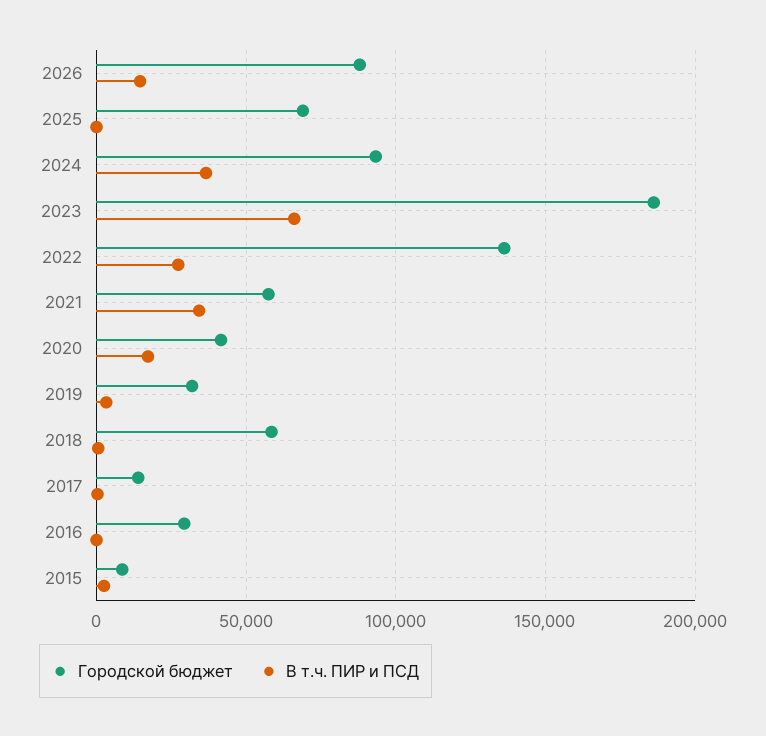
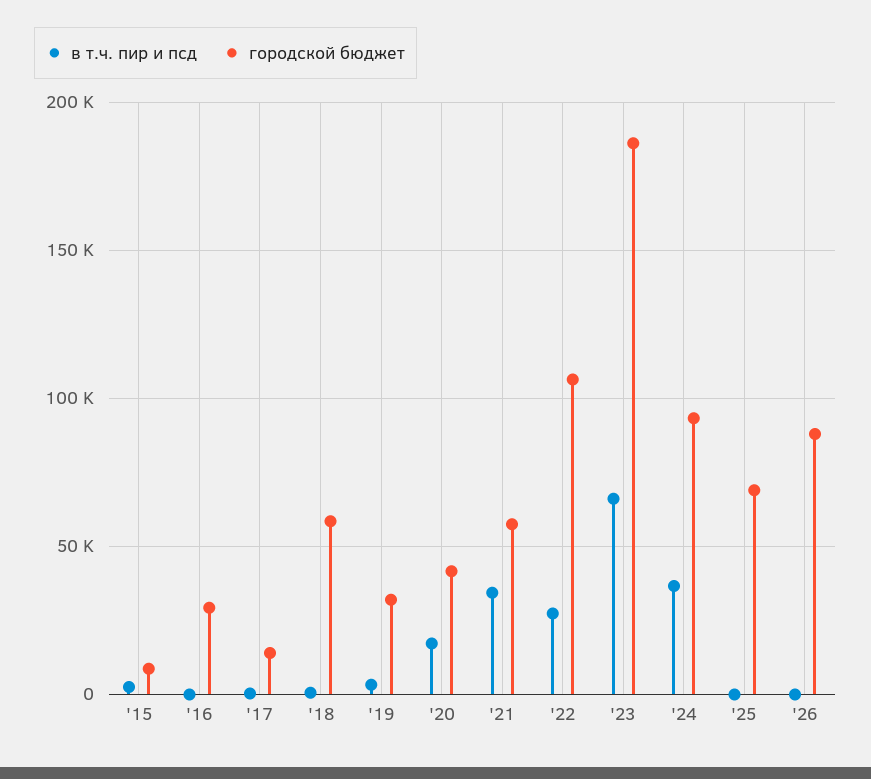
В т.ч. ПИР и ПСД, 2026: 15000 -> 0
Городской бюджет, 2022: 135000 -> 105000

